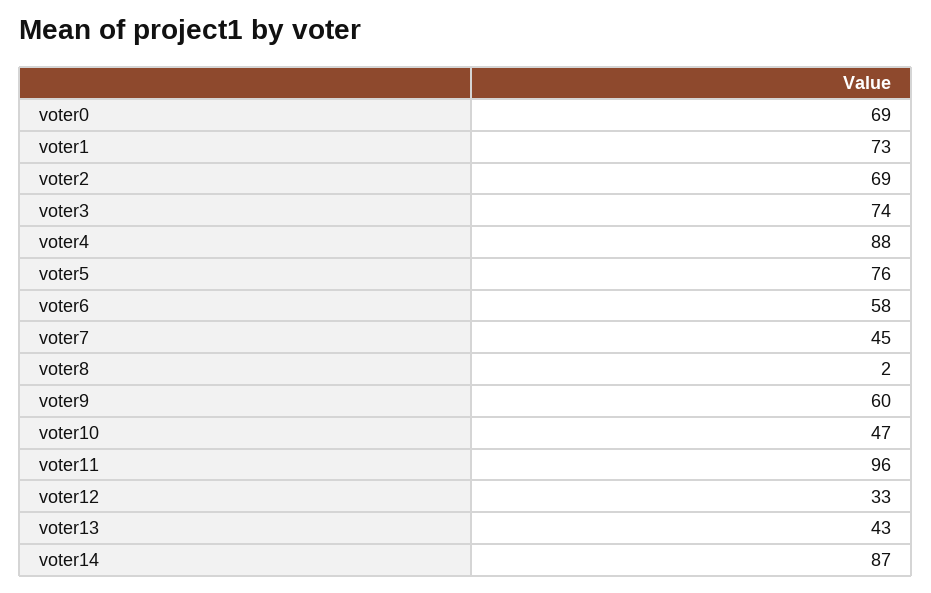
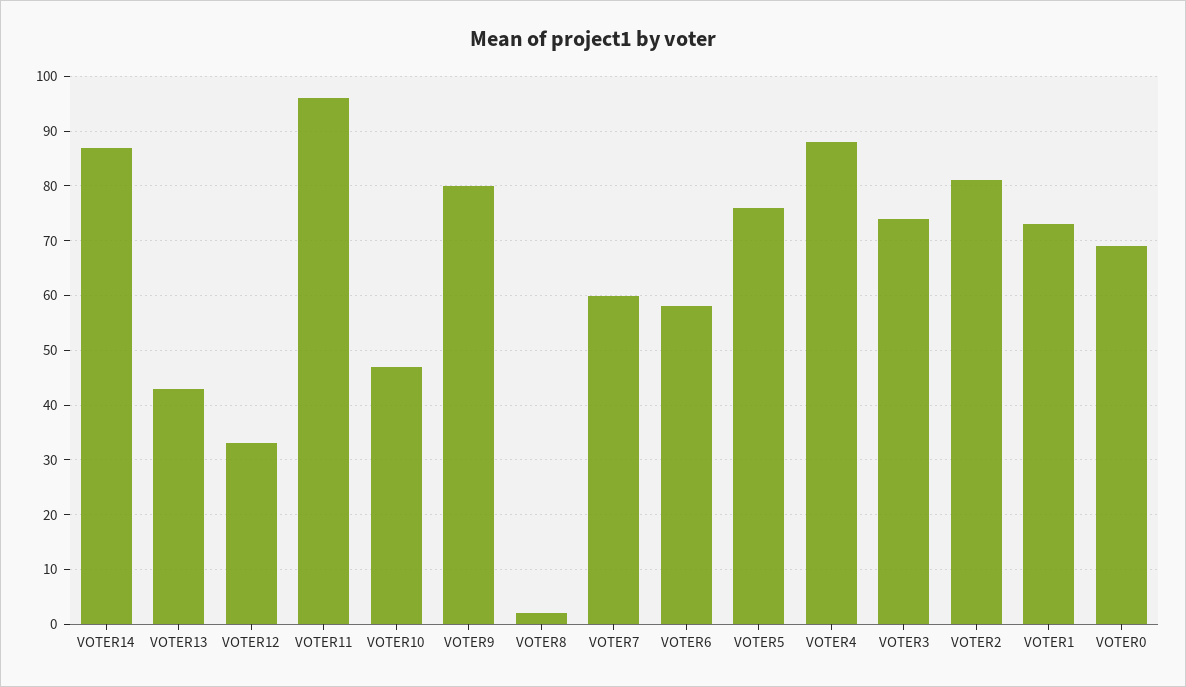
voter2: 69 -> 80
voter7: 45 -> 60
voter9: 60 -> 80

